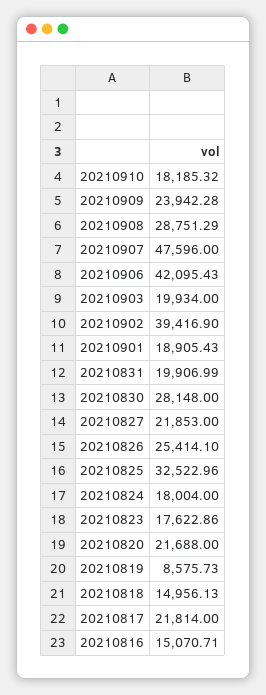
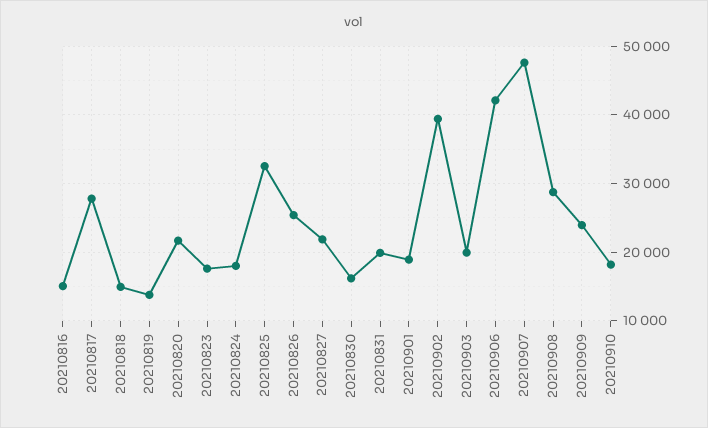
20210830: 28148 -> 16000
20210819: 8575.73 -> 14000
20210817: 21814 -> 28000

